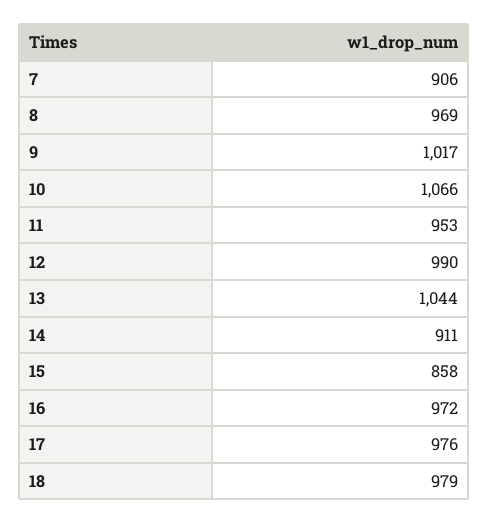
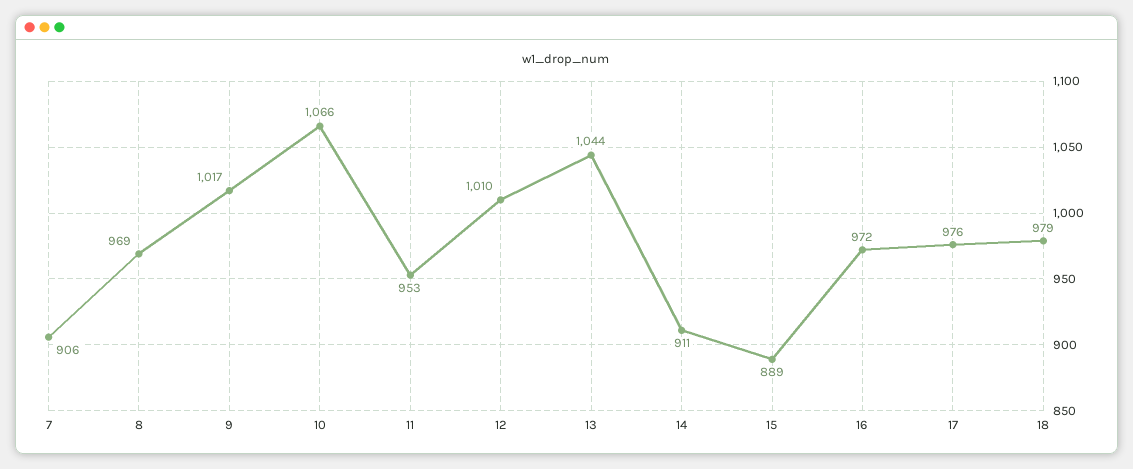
12: 990 -> 1010
15: 858 -> 889

